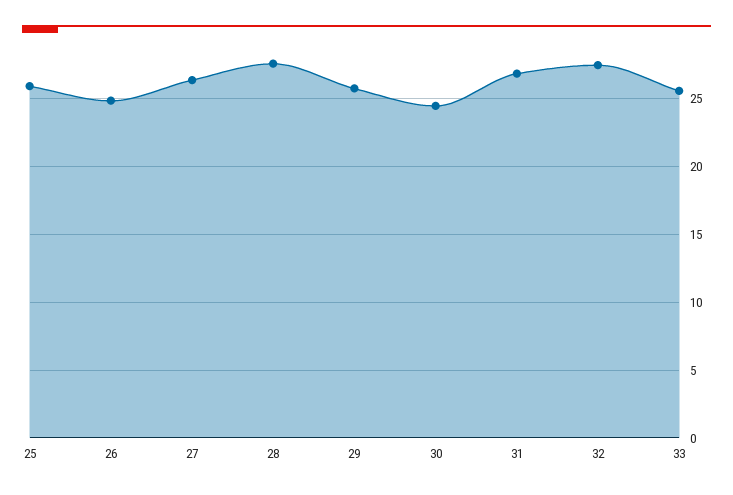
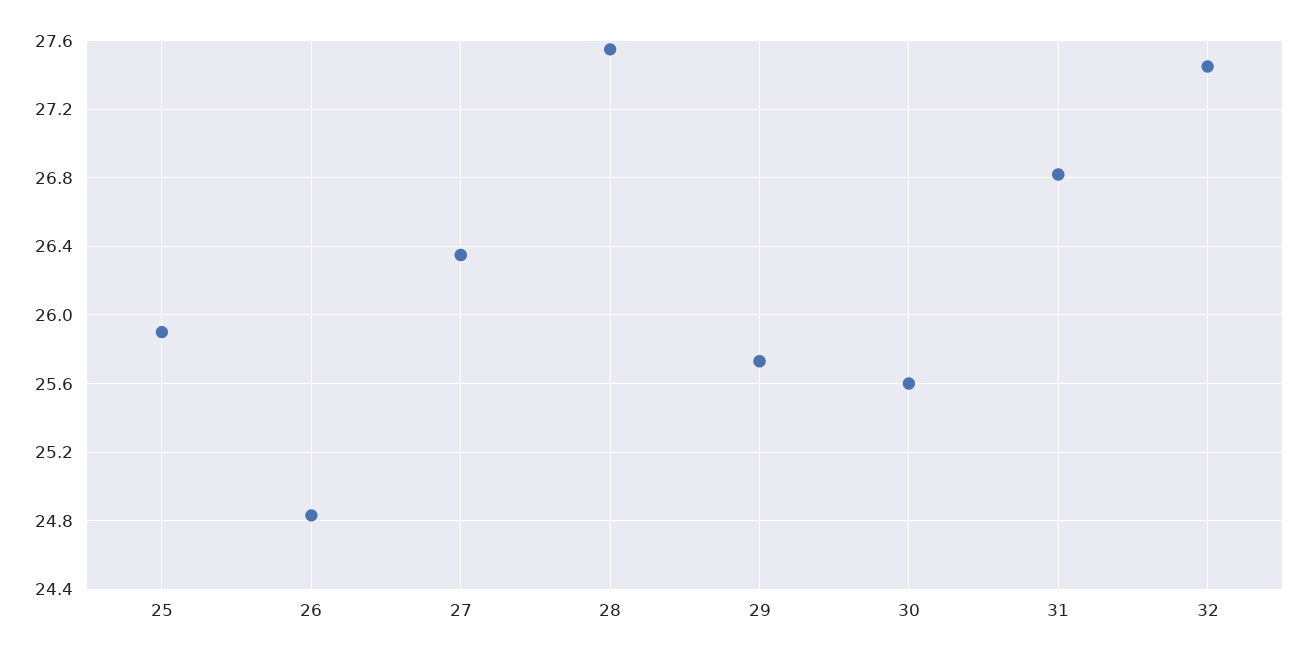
30: 24.5 -> 25.6
33: 25.5 -> none

